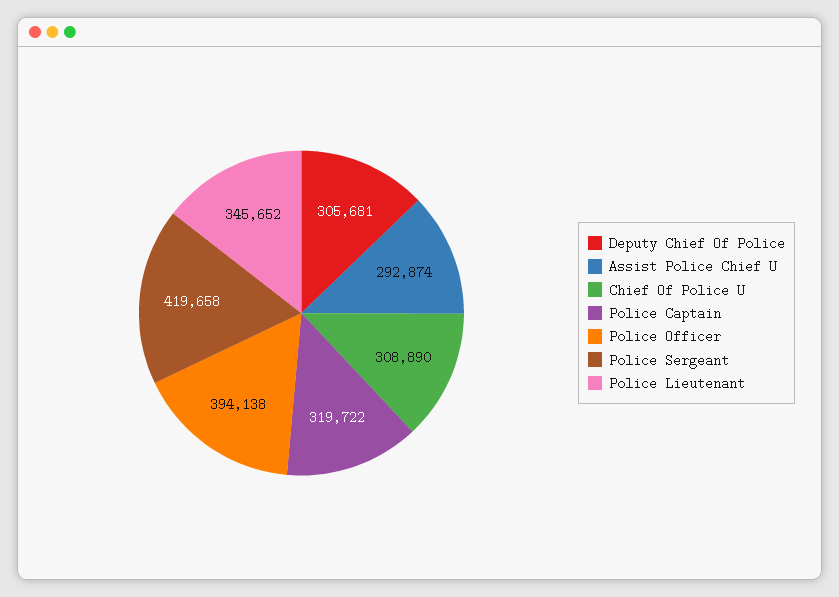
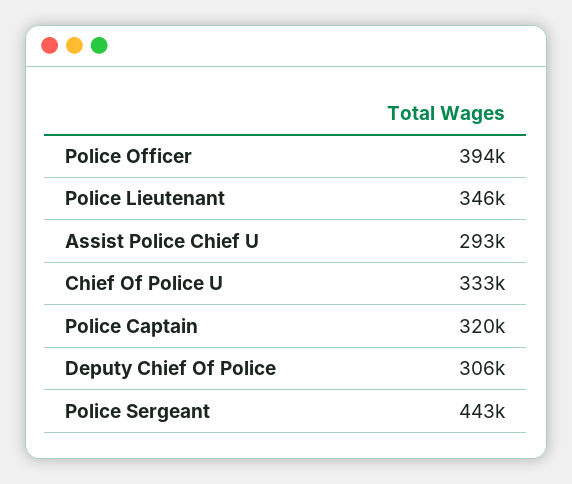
Chief Of Police U: 308890 -> 333000
Police Sergeant: 419658 -> 443000

